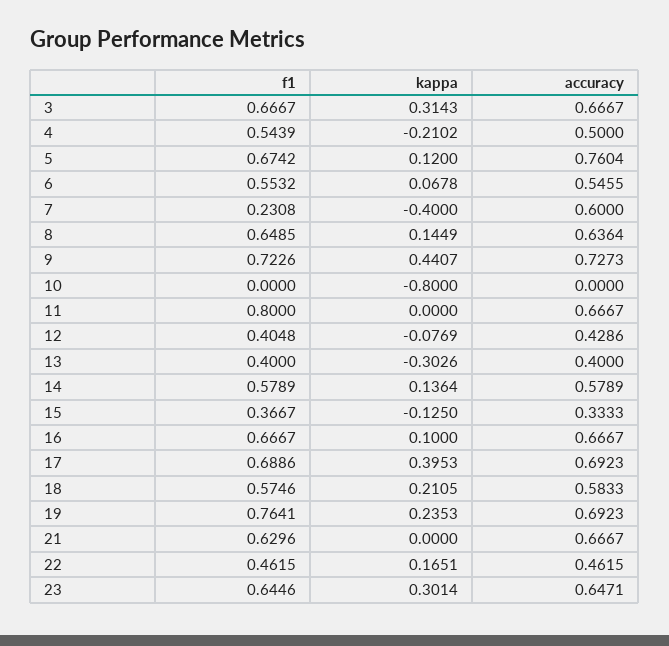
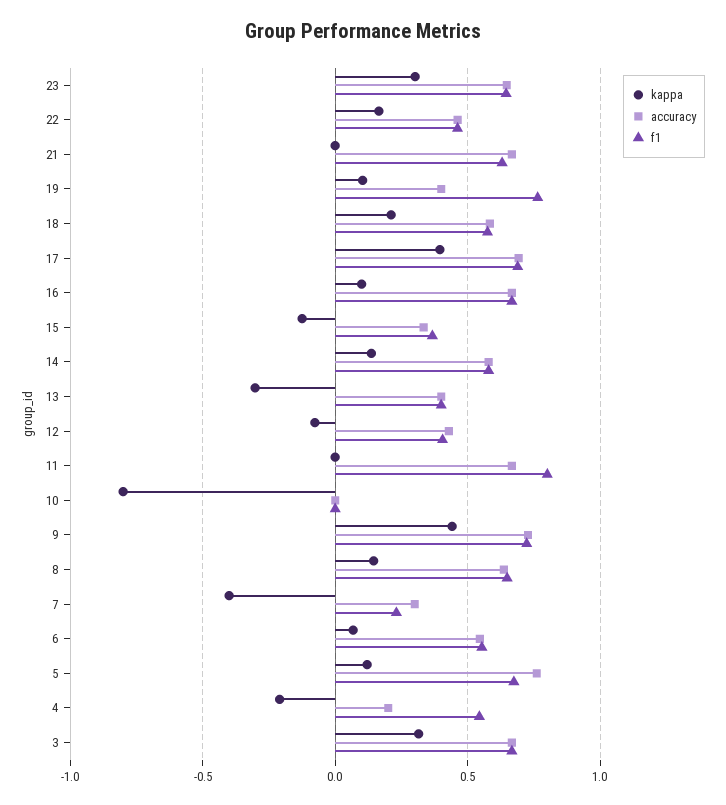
accuracy, 4: 0.5 -> 0.2
accuracy, 7: 0.6 -> 0.3
kappa, 19: 0.2353 -> 0.1
accuracy, 19: 0.6923 -> 0.4

